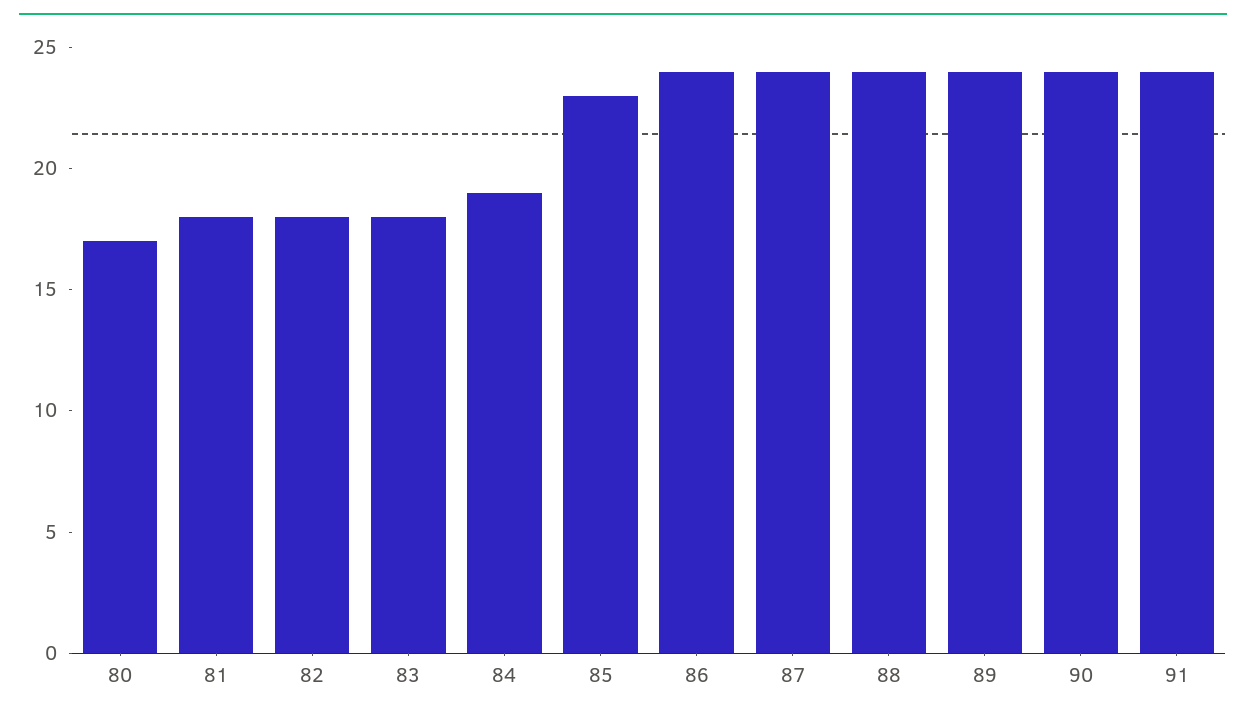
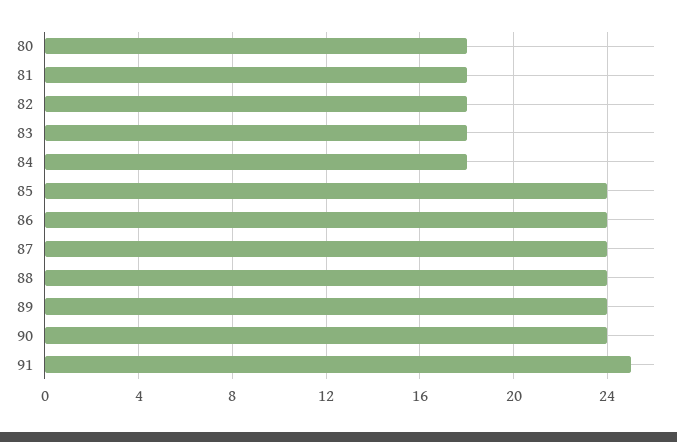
80: 17 -> 18
84: 19 -> 18
85: 23 -> 24
91: 24 -> 25

